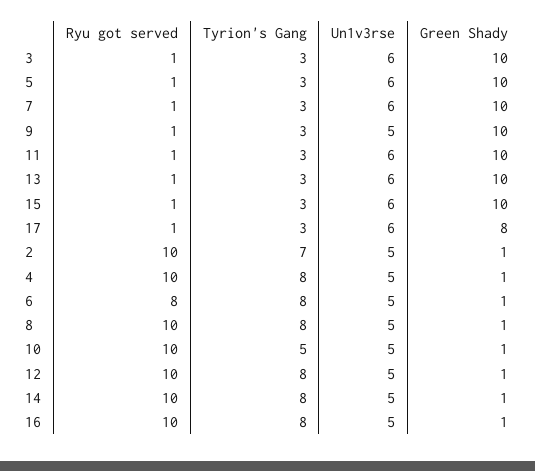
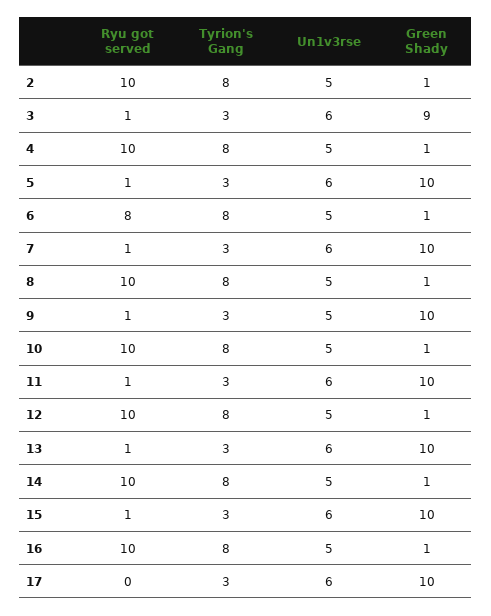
Green Shady, 3: 10 -> 9
Ryu got served, 17: 1 -> 0
Green Shady, 17: 8 -> 10
Tyrion's Gang, 2: 7 -> 8
Tyrion's Gang, 10: 5 -> 8

